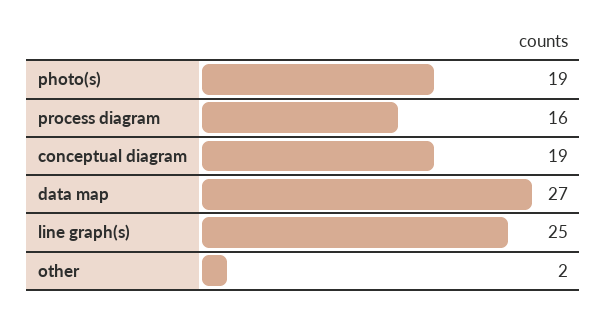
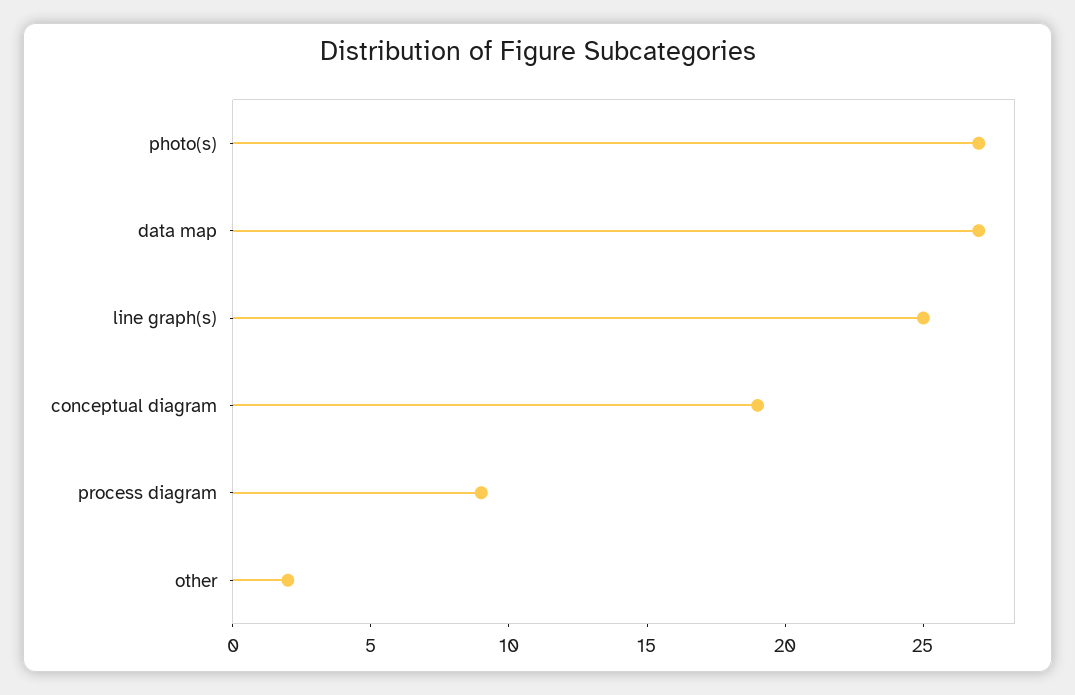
photo(s): 19 -> 27
process diagram: 16 -> 9

